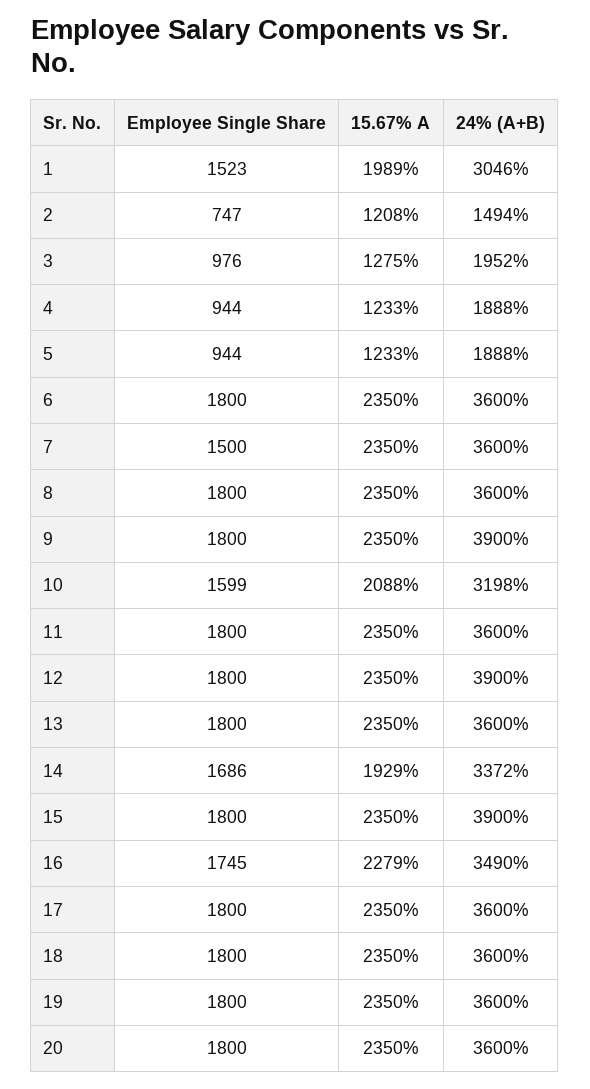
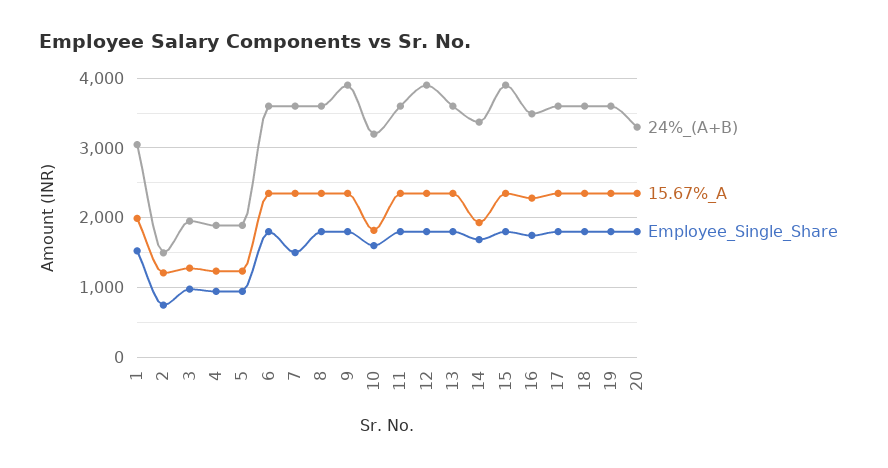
15.67% A, 10: 2088 -> 1800
24% (A+B), 20: 3600 -> 3300

